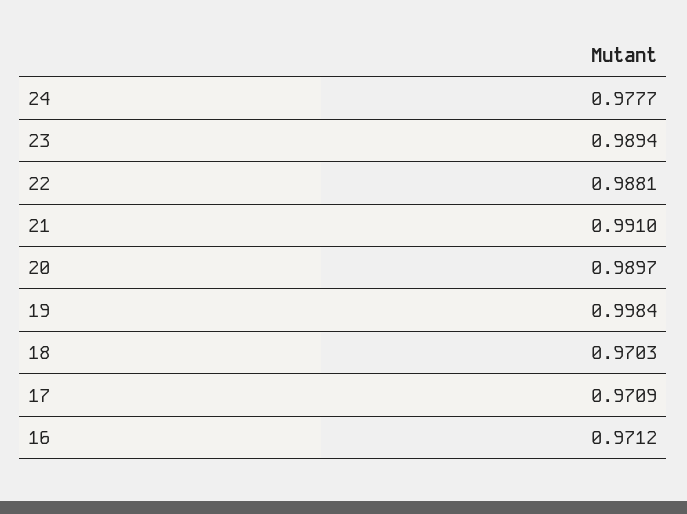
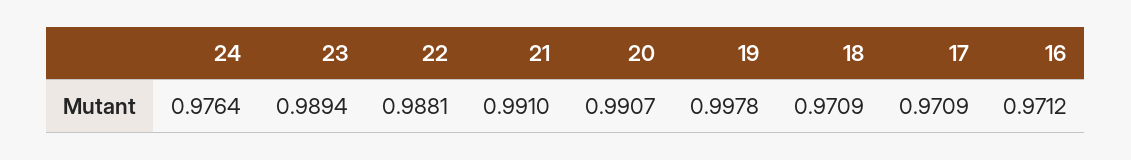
24: 0.9777 -> 0.9764
20: 0.9897 -> 0.9907
19: 0.9984 -> 0.9978
18: 0.9703 -> 0.9709

